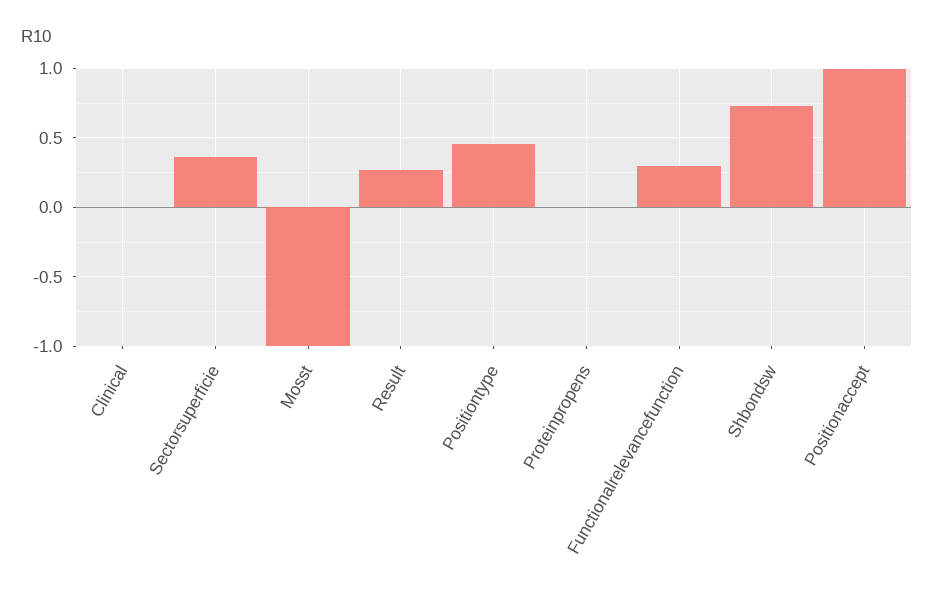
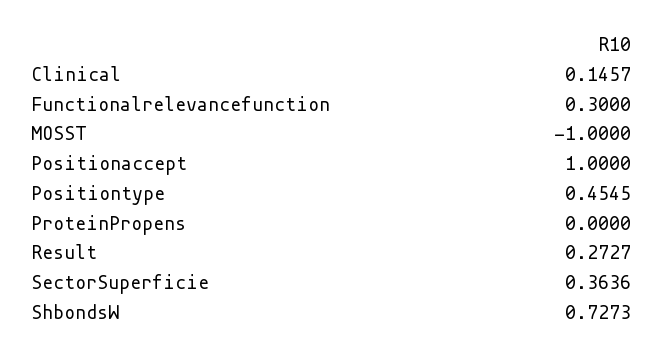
Clinical: 0 -> 0.1457

